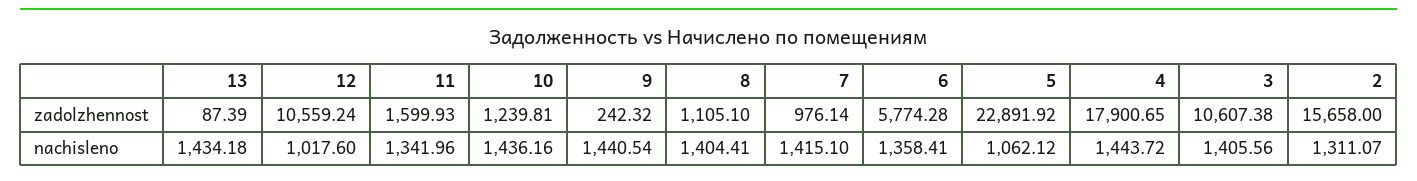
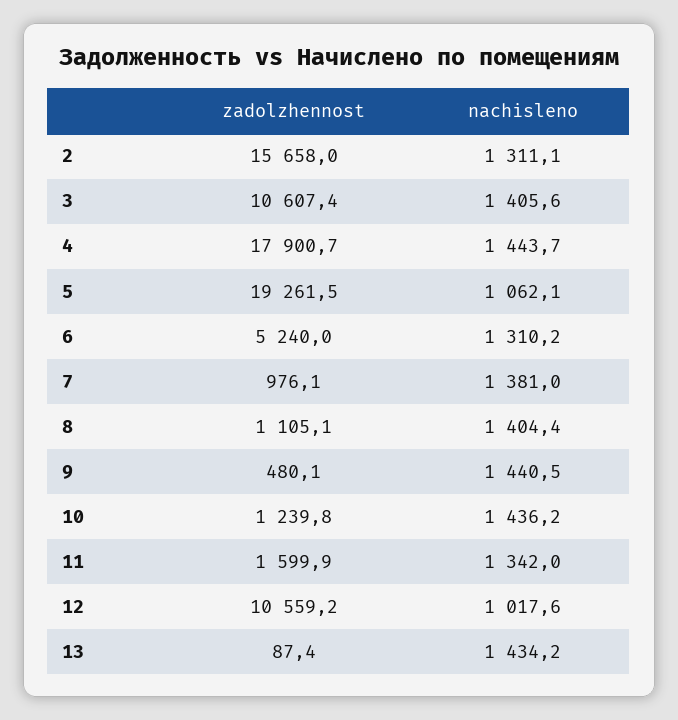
9, zadolzhennost: 242.32 -> 480.1
6, zadolzhennost: 5774.28 -> 5240
5, zadolzhennost: 22891.92 -> 19261.5
7, nachisleno: 1415.1 -> 1381
6, nachisleno: 1358.41 -> 1310.2

